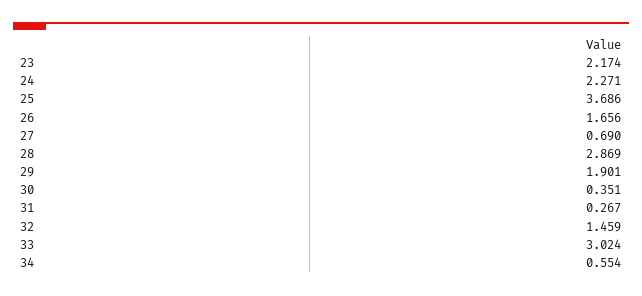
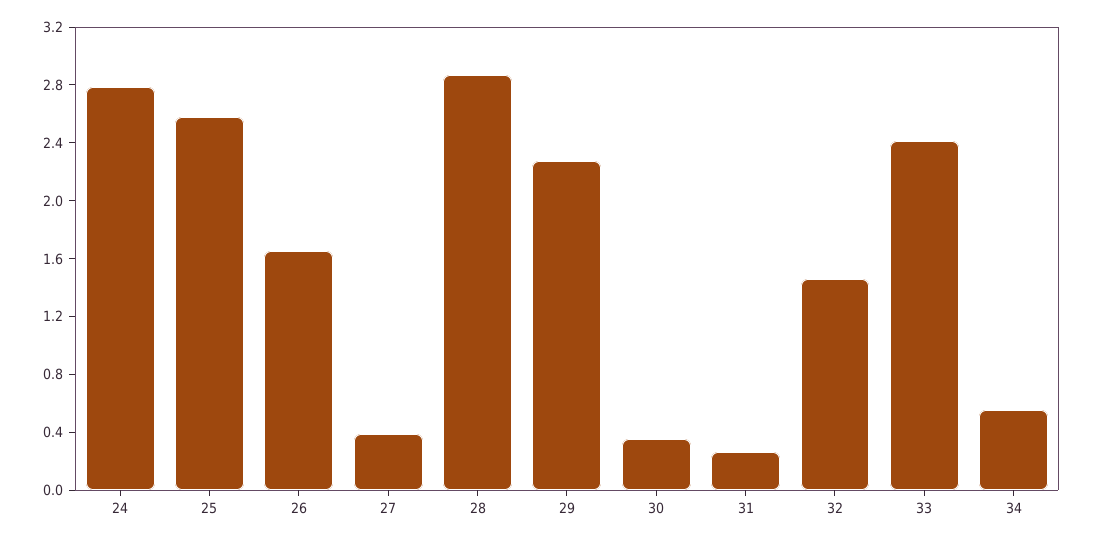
23: 2.174 -> none
24: 2.271 -> 2.8
25: 3.686 -> 2.6
27: 0.69 -> 0.4
29: 1.901 -> 2.3
33: 3.024 -> 2.4

